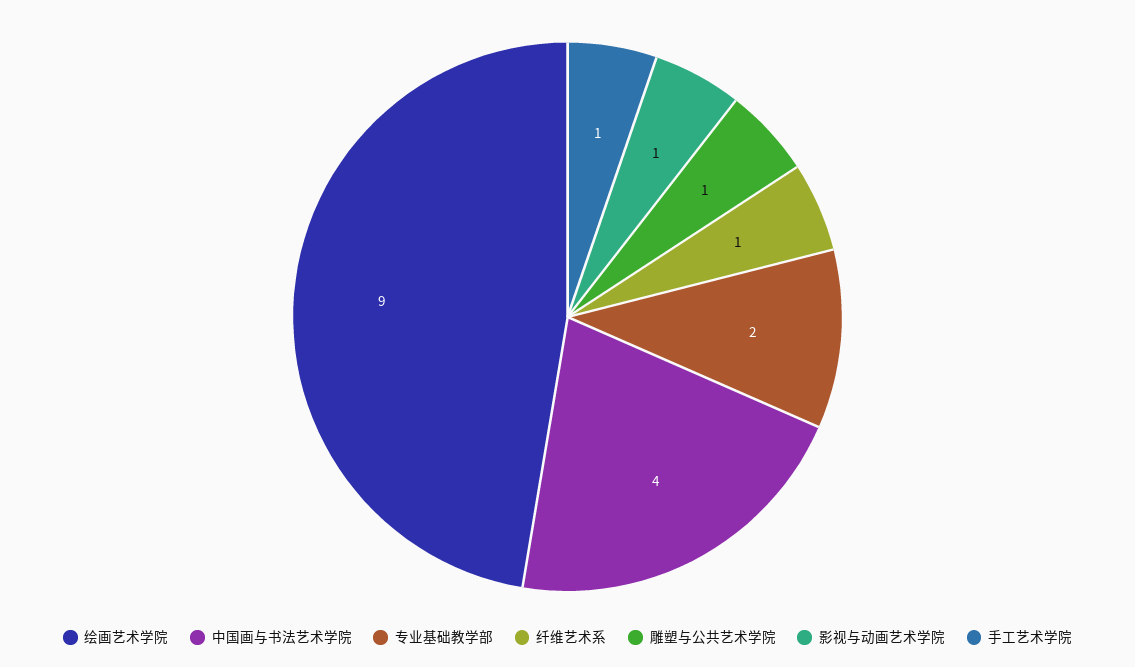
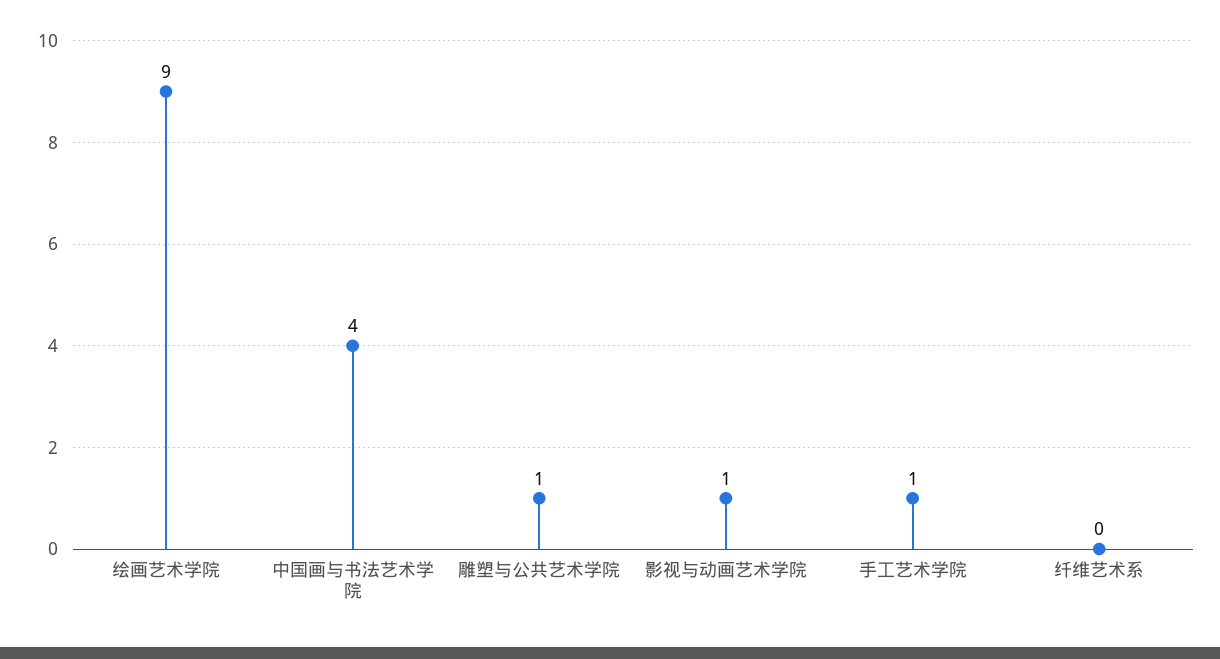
专业基础教学部: 2 -> none
纤维艺术系: 1 -> 0

